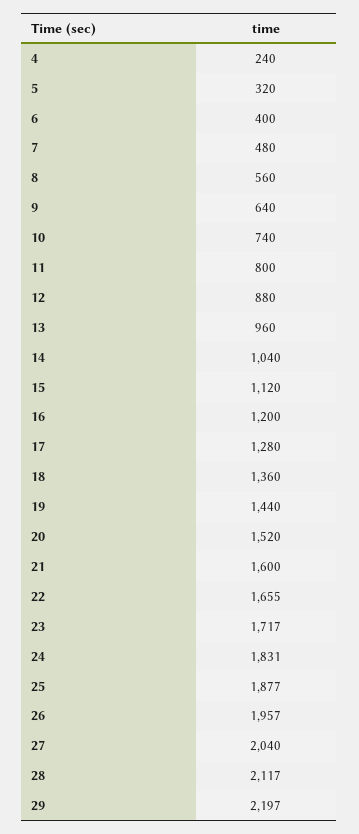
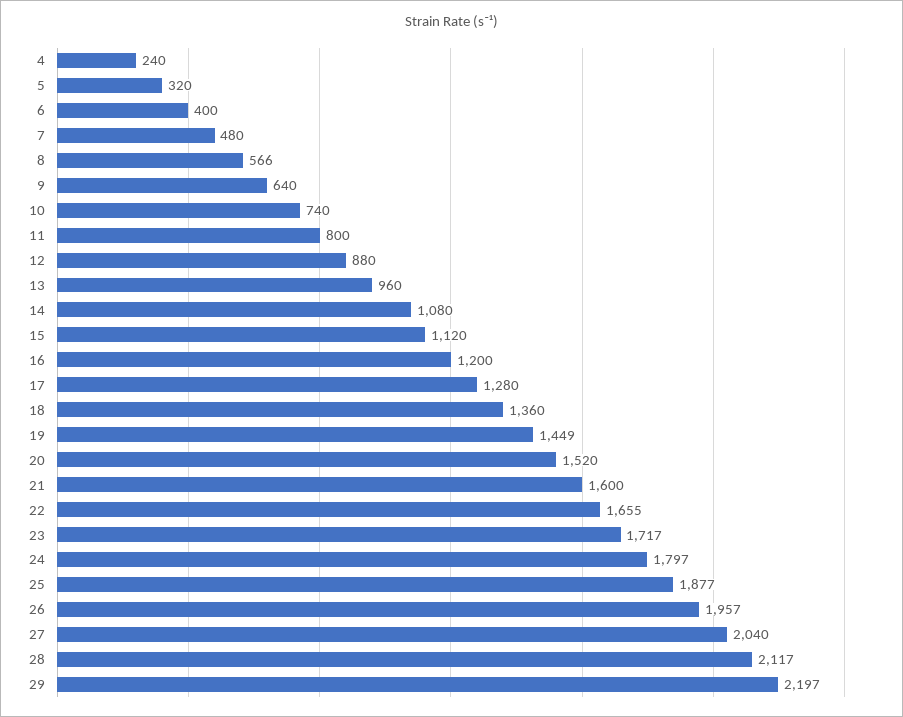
8: 560 -> 566
14: 1040 -> 1080
19: 1440 -> 1449
24: 1831 -> 1797

